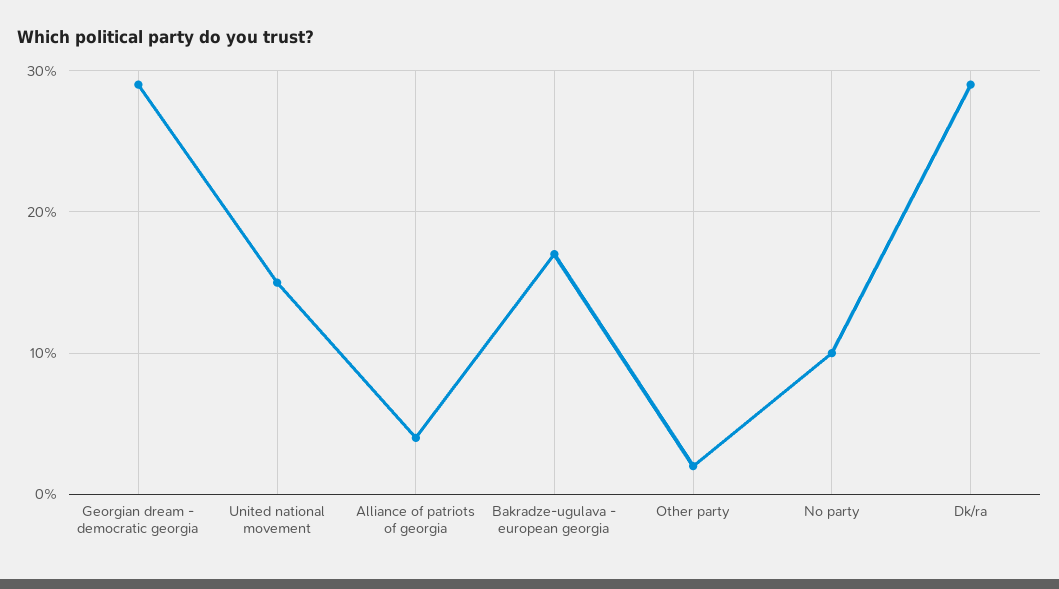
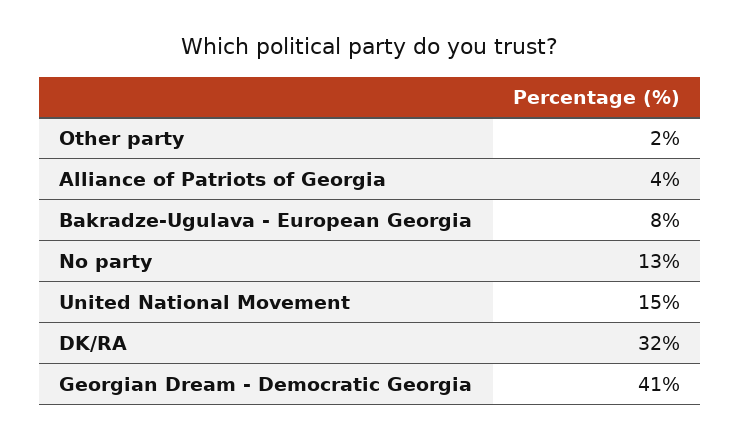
Georgian dream - democratic georgia: 29 -> 41
Bakradze-ugulava - european georgia: 17 -> 8
No party: 10 -> 13
Dk/ra: 29 -> 32

